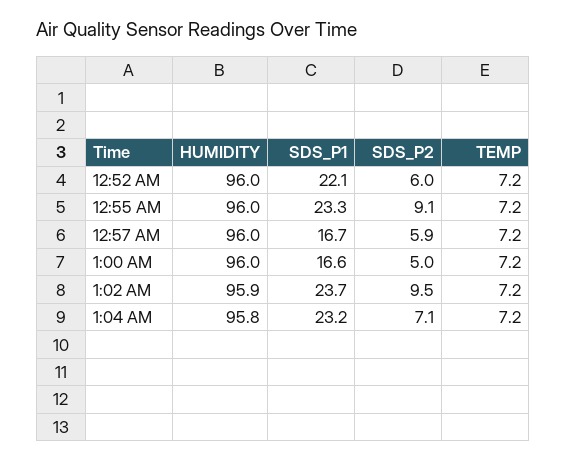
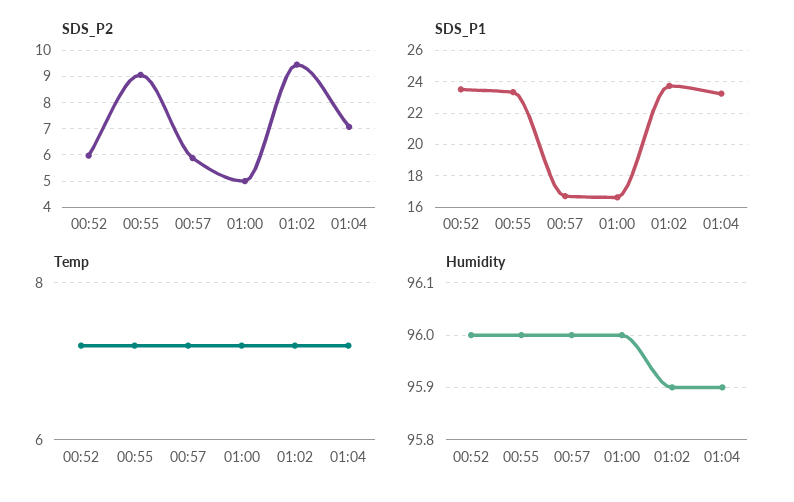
SDS_P1, 12:52 AM: 22.1 -> 23.5
HUMIDITY, 1:04 AM: 95.8 -> 95.9

